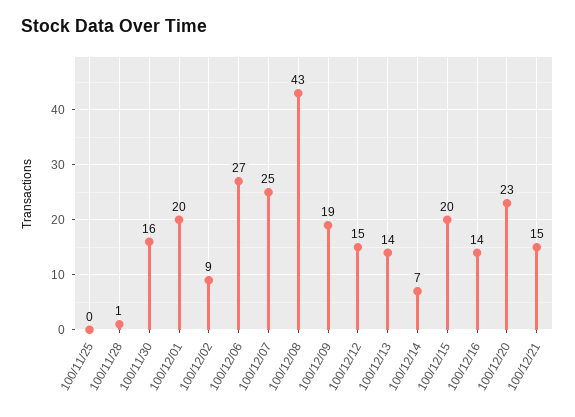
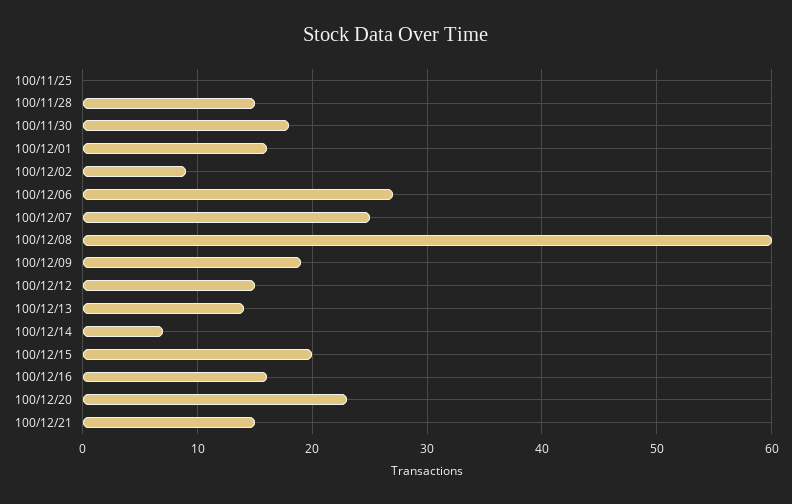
100/11/28: 1 -> 15
100/11/30: 16 -> 18
100/12/01: 20 -> 16
100/12/08: 43 -> 60
100/12/16: 14 -> 16

